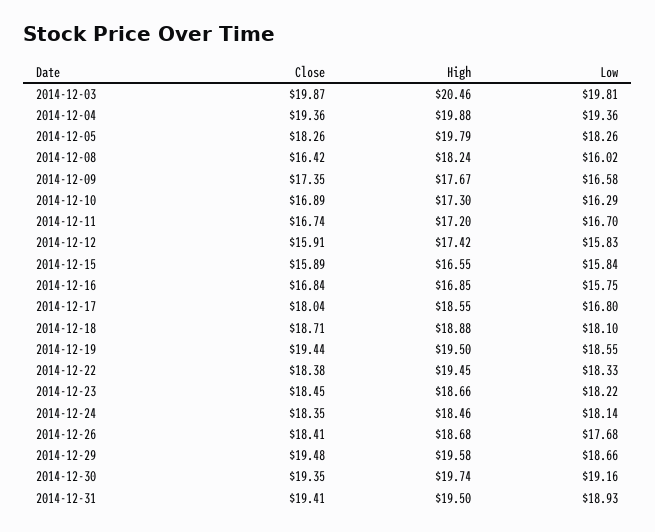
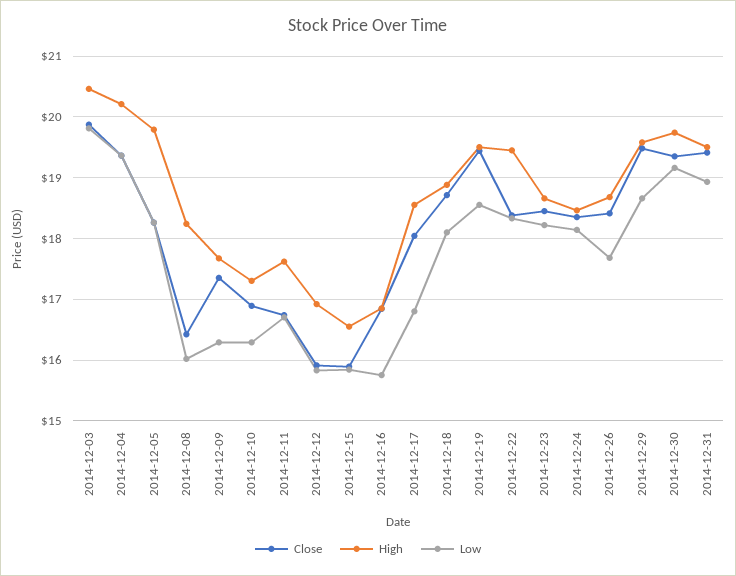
High, 2014-12-04: 19.88 -> 20.2
Low, 2014-12-09: 16.58 -> 16.3
High, 2014-12-11: 17.2 -> 17.6
High, 2014-12-12: 17.42 -> 16.9

